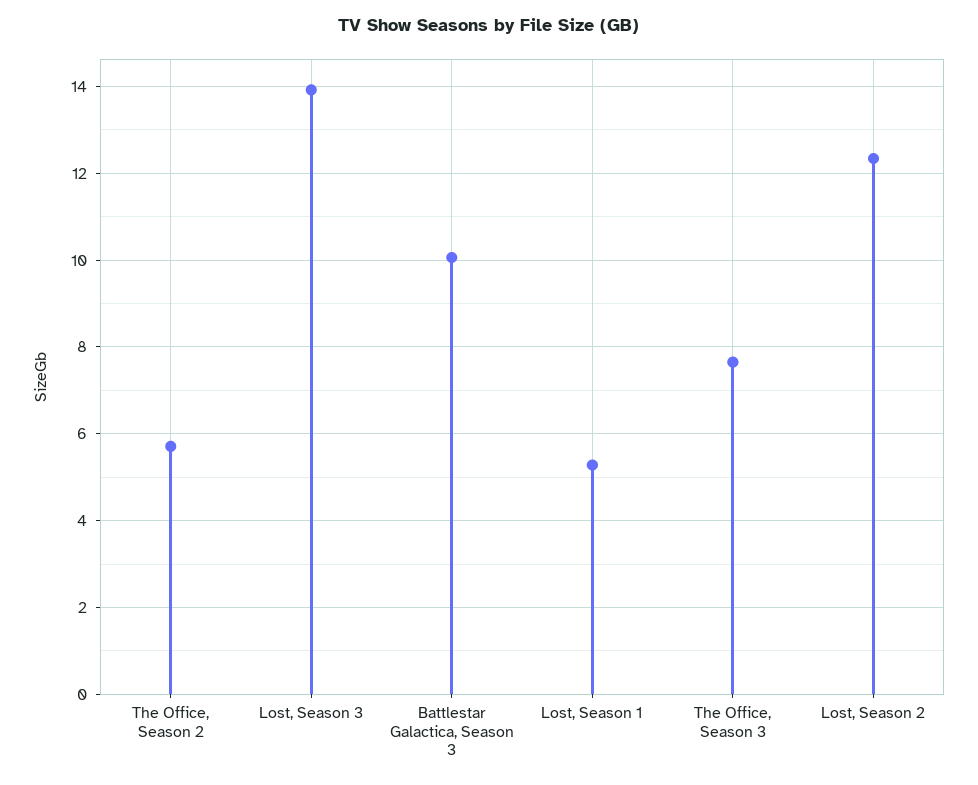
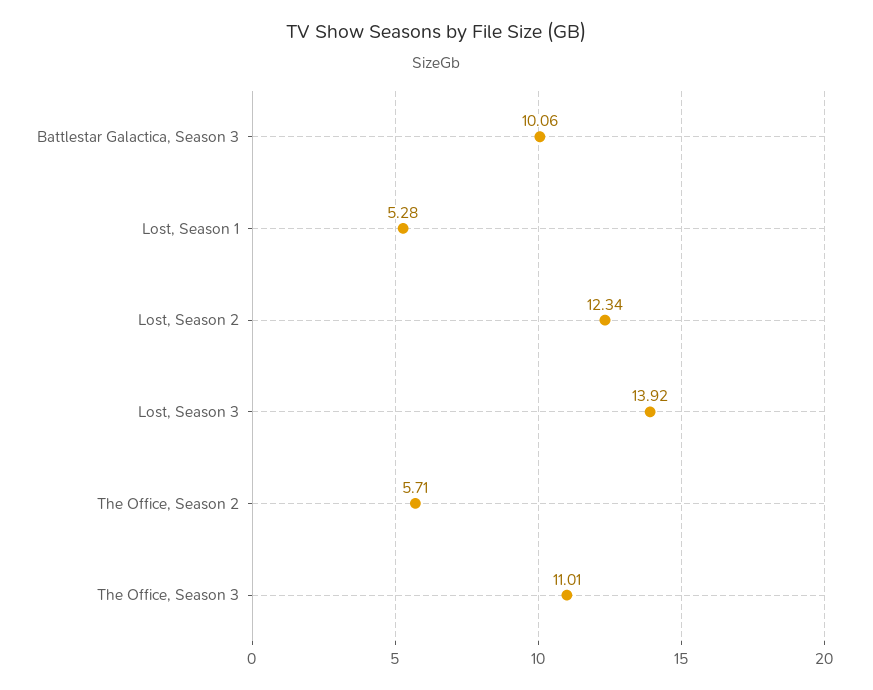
The Office, Season 3: 7.6 -> 11.01

